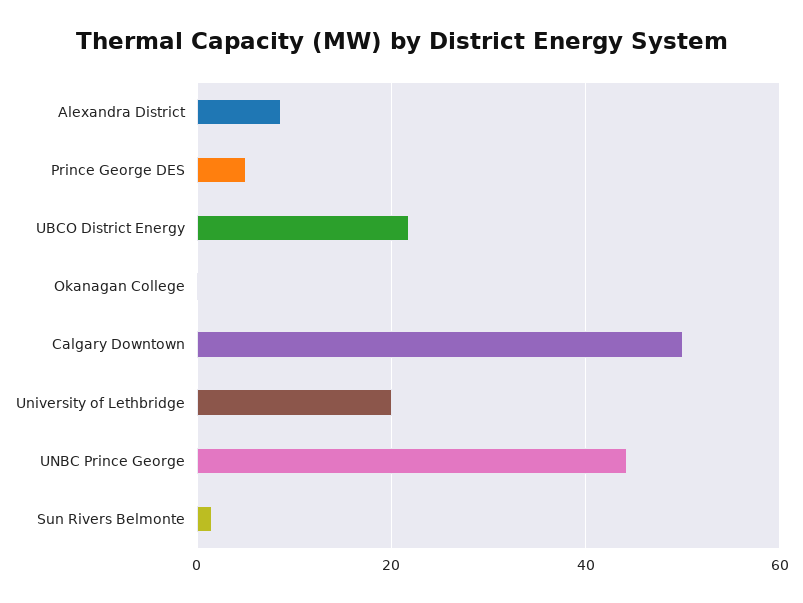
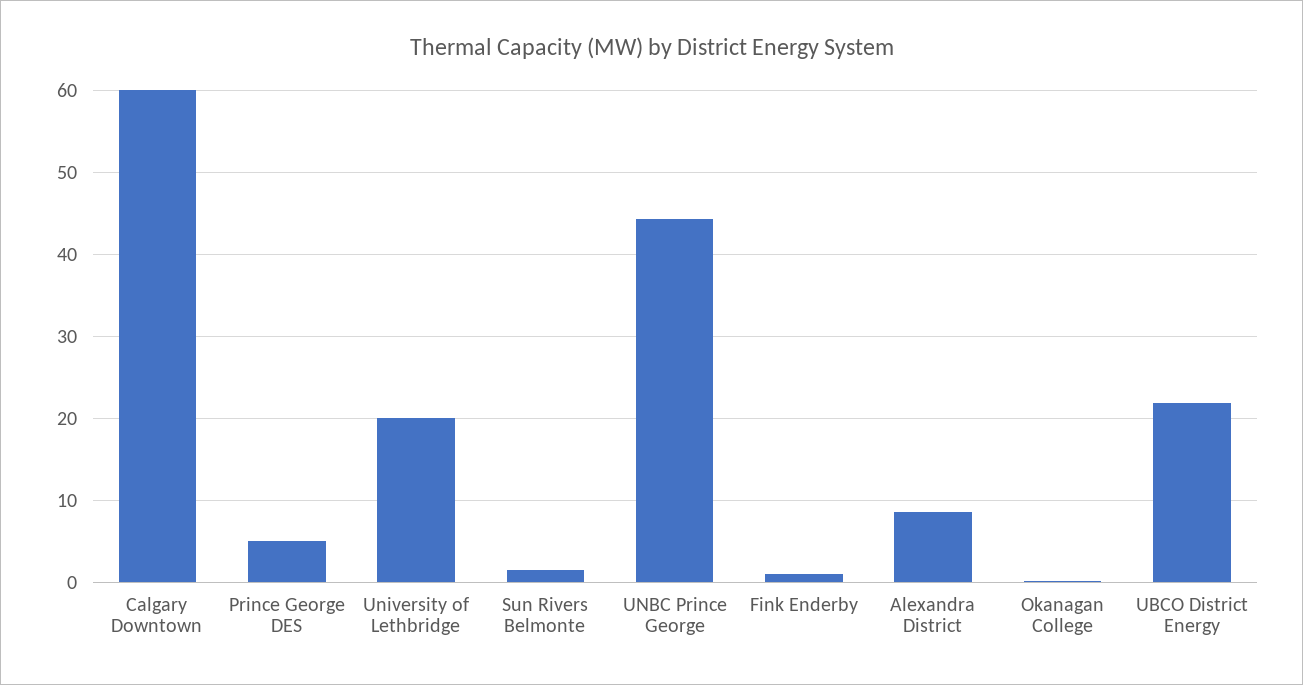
Calgary Downtown: 50 -> 60
Fink Enderby: none -> 1

